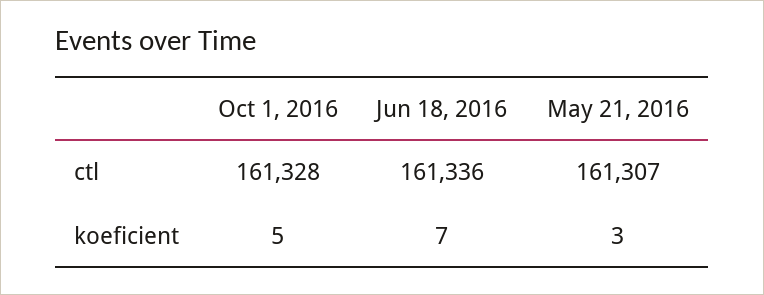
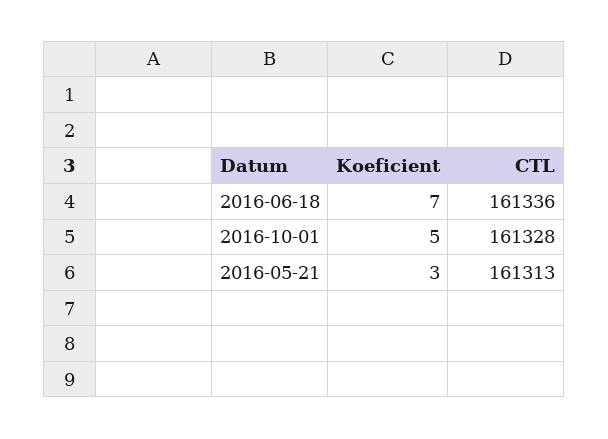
May 21, 2016, ctl: 161307 -> 161313

